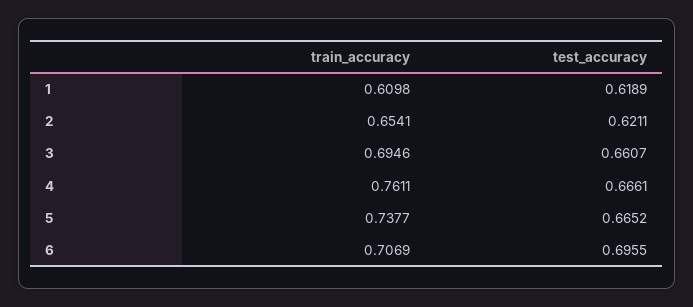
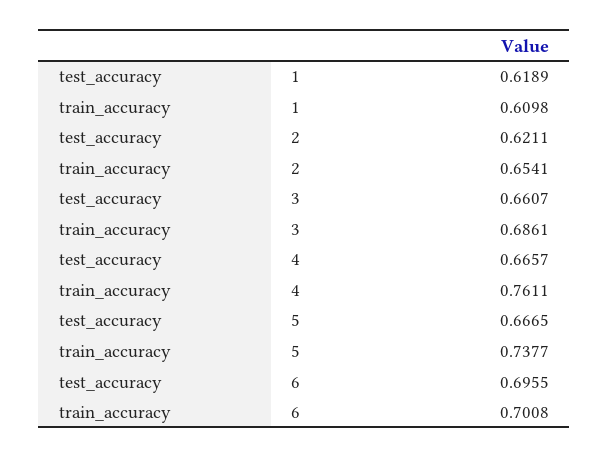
train_accuracy, 3: 0.6946 -> 0.6861
test_accuracy, 4: 0.6661 -> 0.6657
test_accuracy, 5: 0.6652 -> 0.6665
train_accuracy, 6: 0.7069 -> 0.7008

